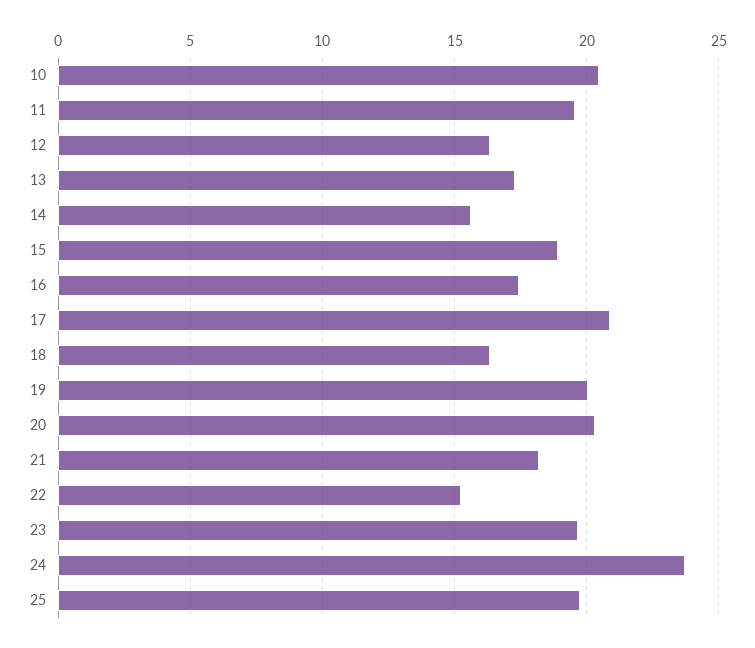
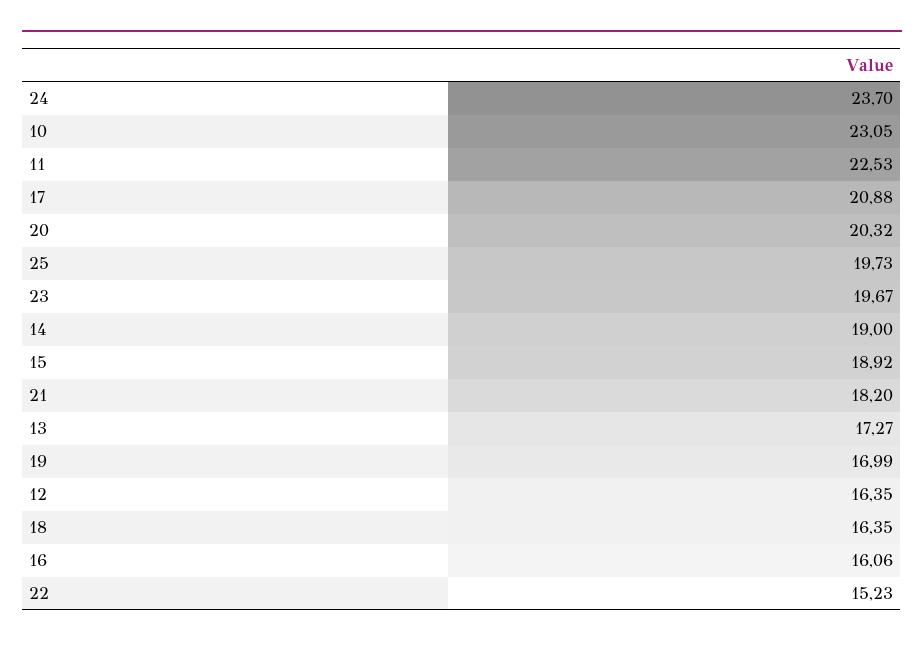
10: 20.5 -> 23.05
11: 19.5 -> 22.53
14: 15.5 -> 19
16: 17.5 -> 16.06
19: 20 -> 16.99

